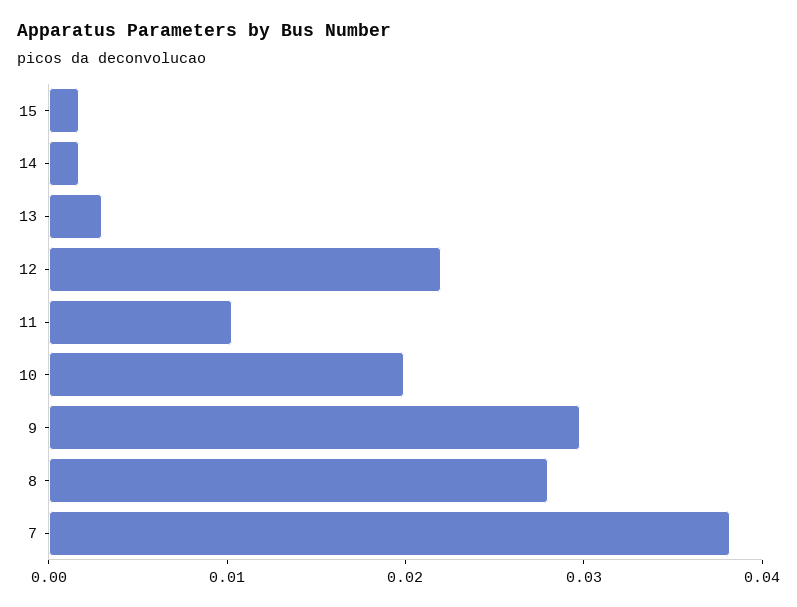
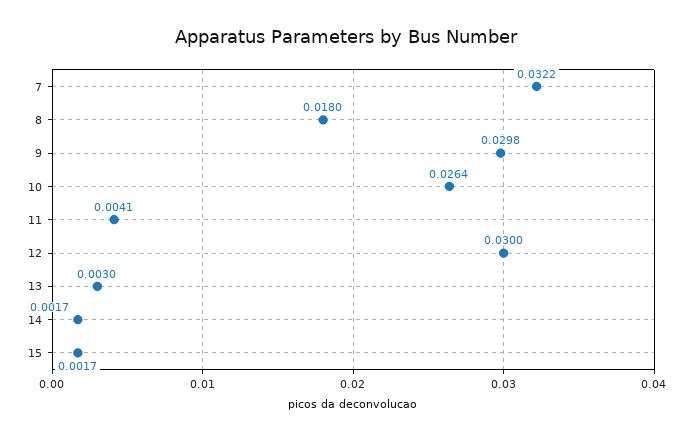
12: 0.022 -> 0.03
11: 0.01 -> 0.0041
10: 0.02 -> 0.0264
8: 0.028 -> 0.018
7: 0.038 -> 0.0322

